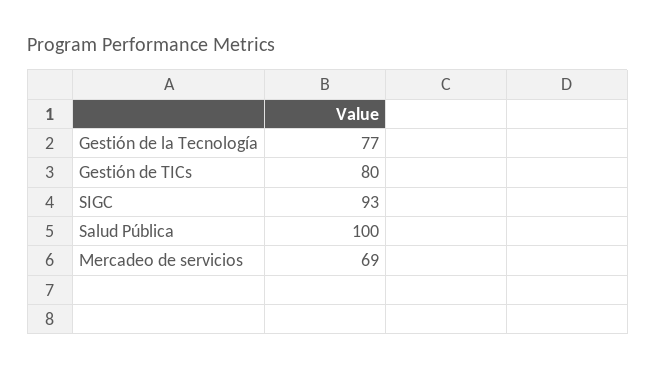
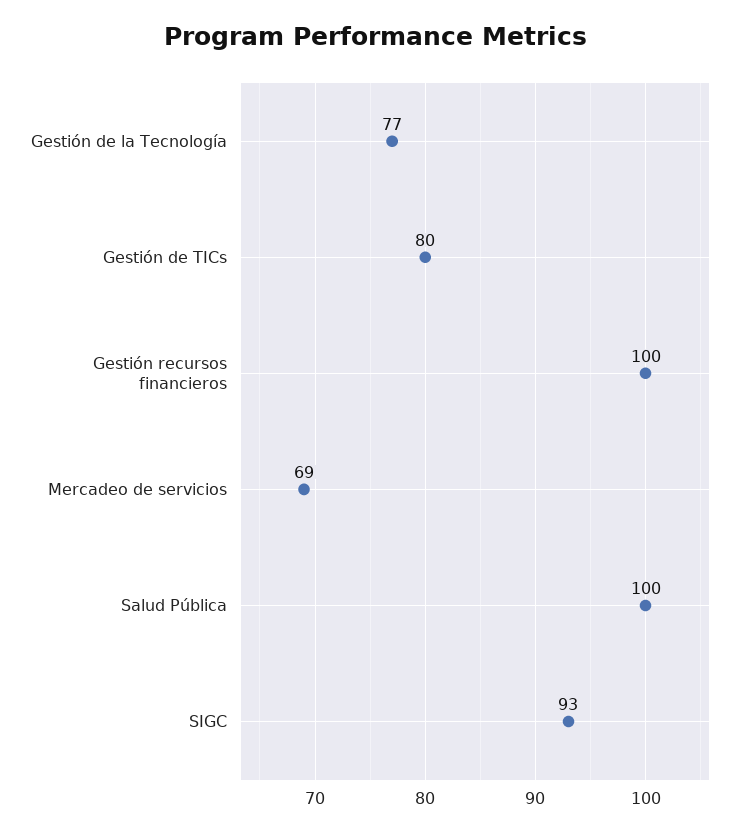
Gestión recursos financieros: none -> 100

